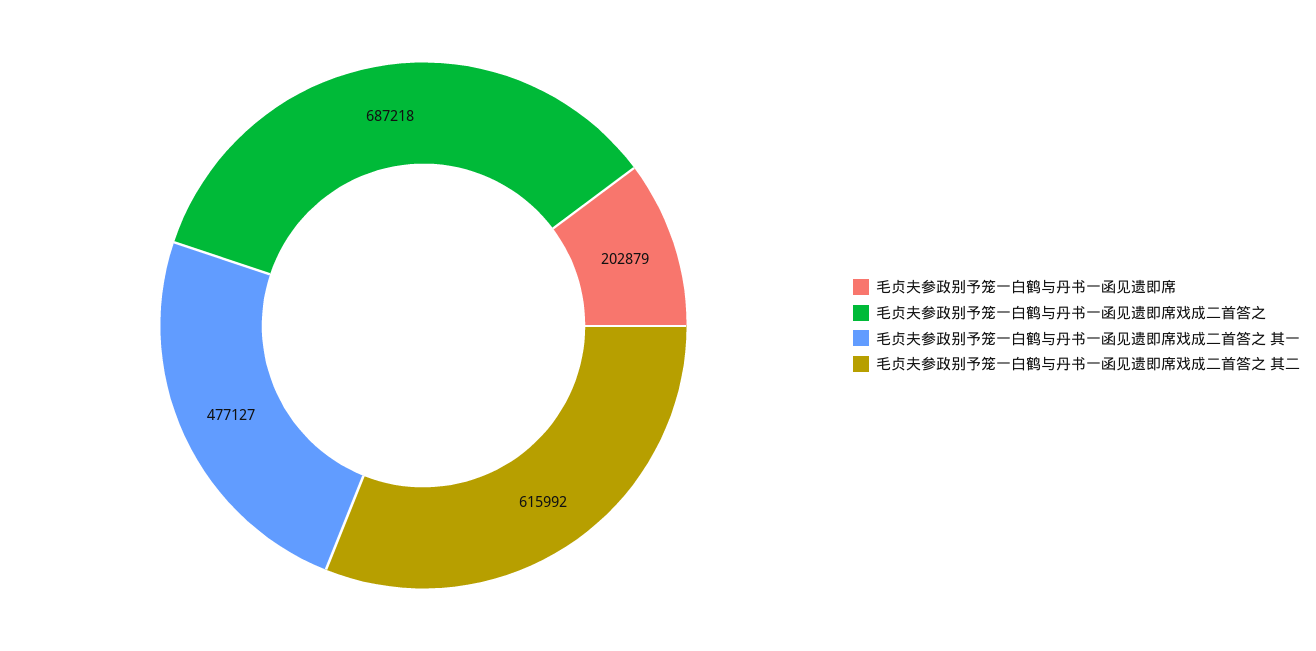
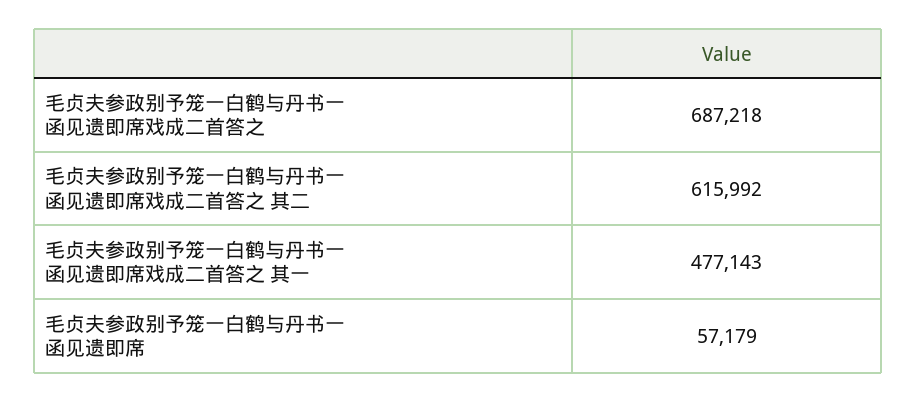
毛贞夫参政别予笼一白鹤与丹书一函见遗即席: 202879 -> 57179
毛贞夫参政别予笼一白鹤与丹书一函见遗即席戏成二首答之 其一: 477127 -> 477143

